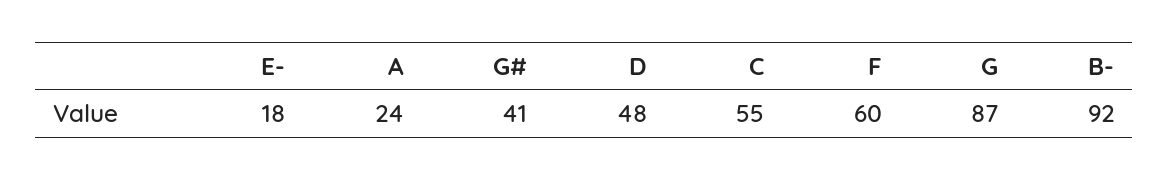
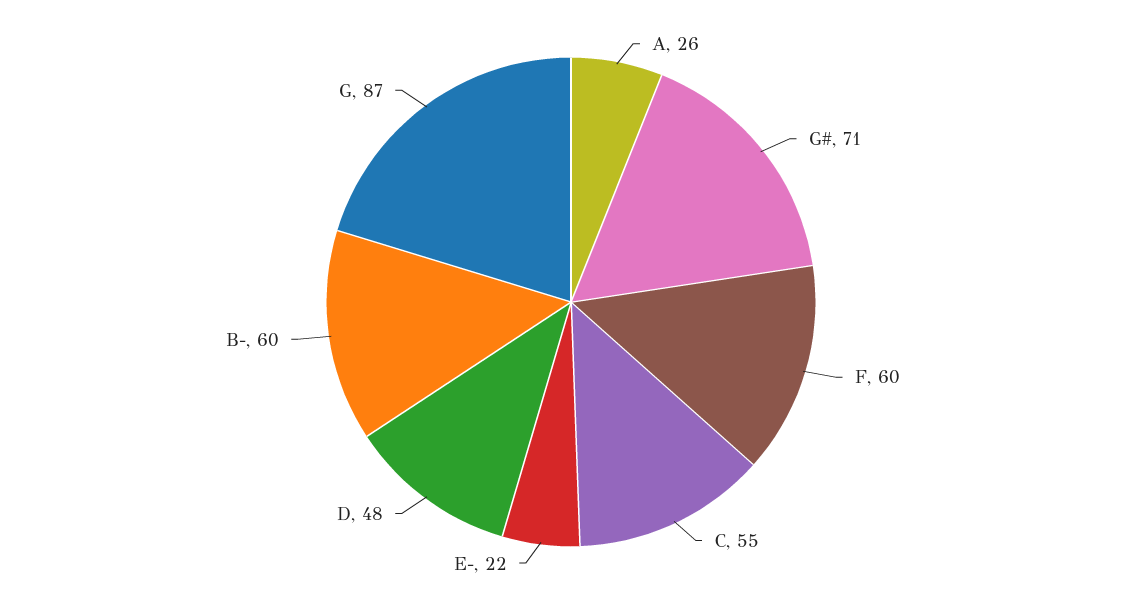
E-: 18 -> 22
A: 24 -> 26
G#: 41 -> 71
B-: 92 -> 60

